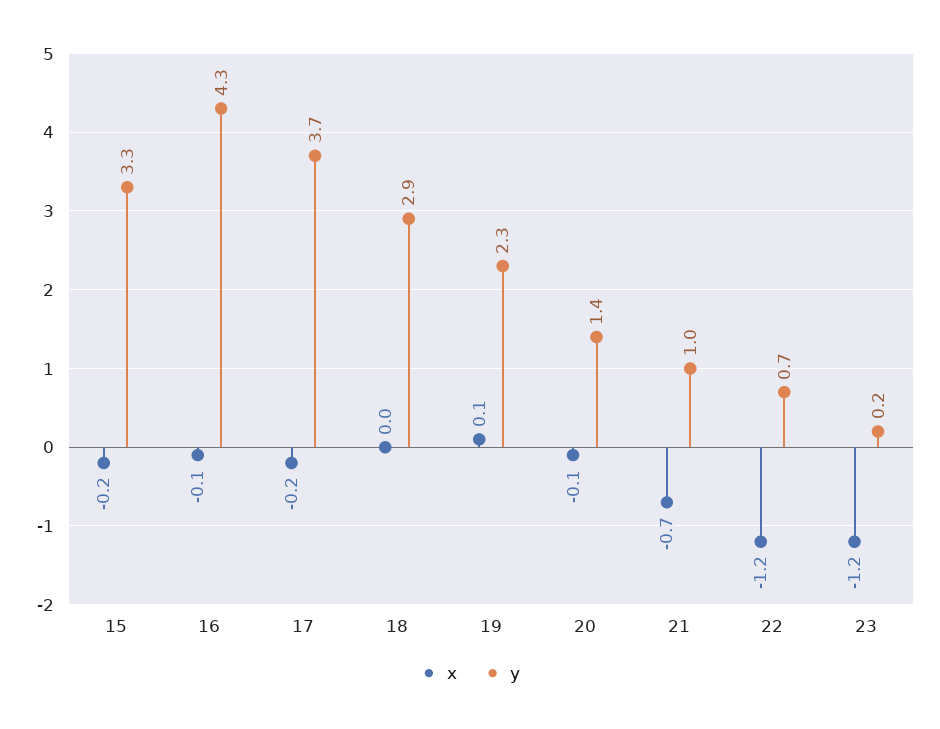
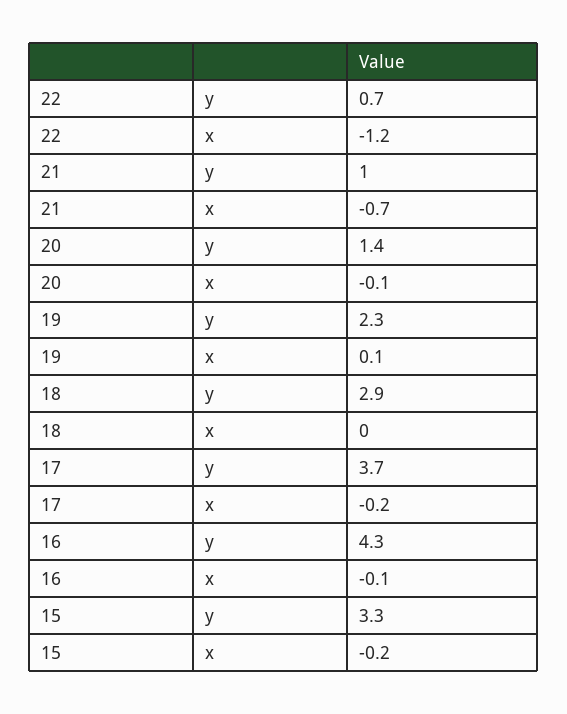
x, 23: -1.2 -> none
y, 23: 0.2 -> none

